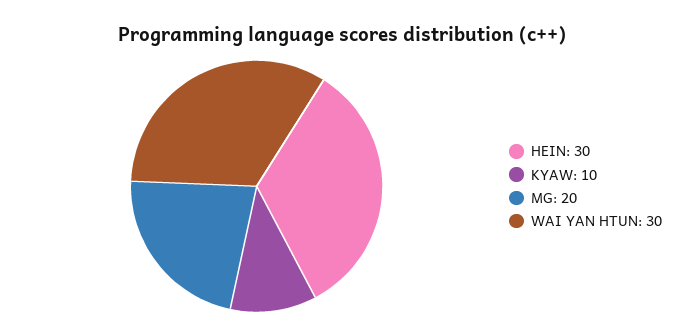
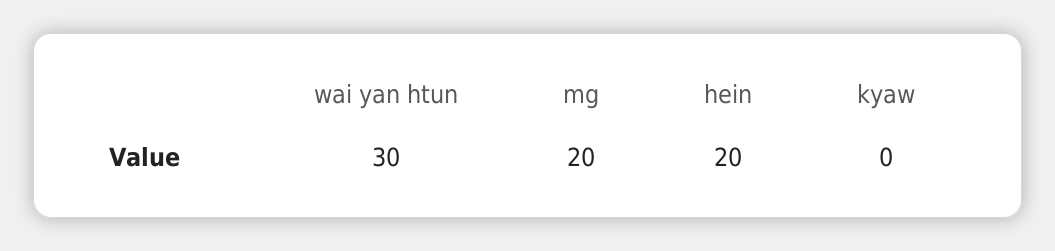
HEIN: 30 -> 20
KYAW: 10 -> 0

